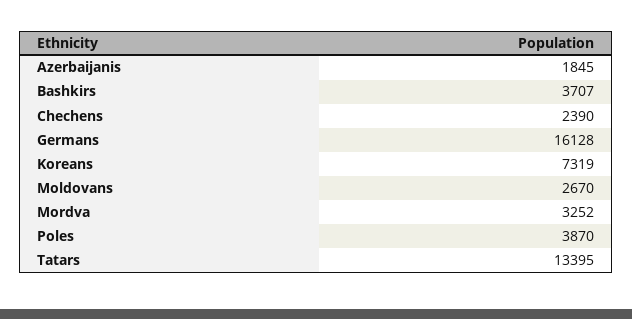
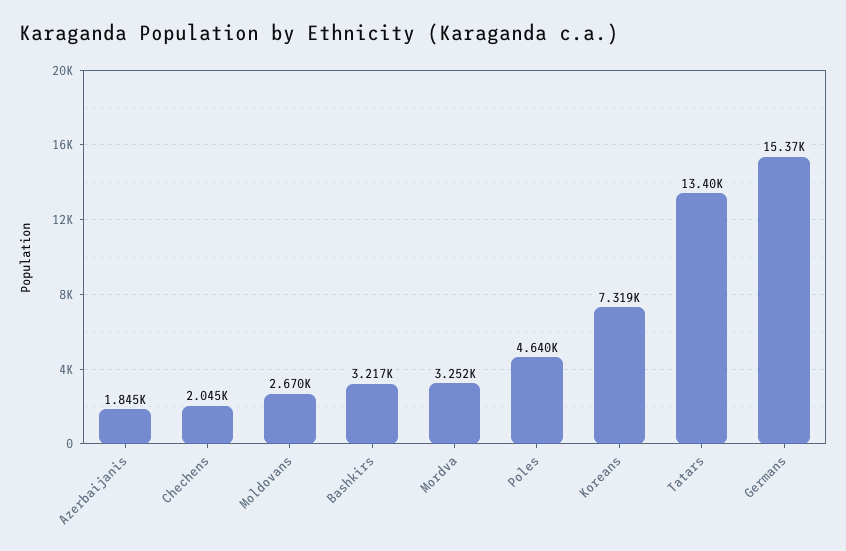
Bashkirs: 3707 -> 3217
Chechens: 2390 -> 2045
Germans: 16128 -> 15370
Poles: 3870 -> 4640

